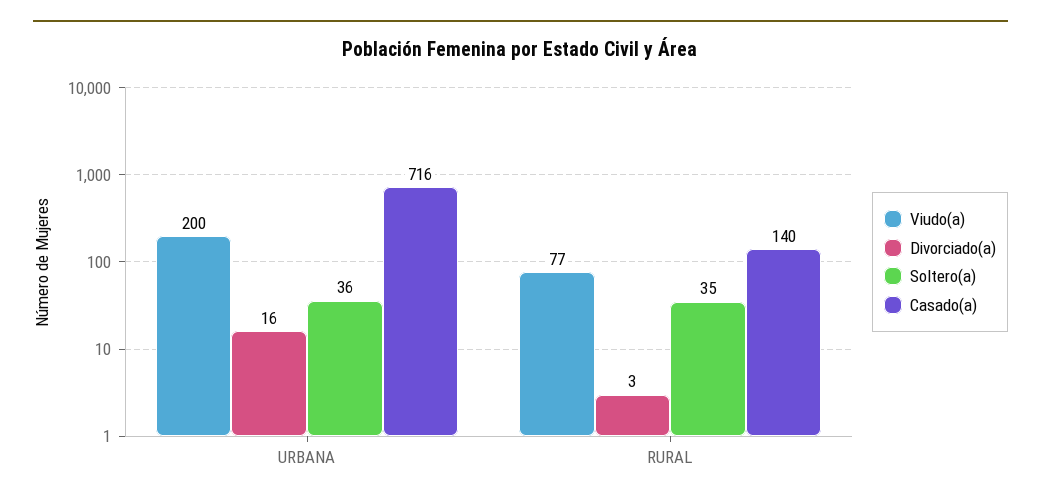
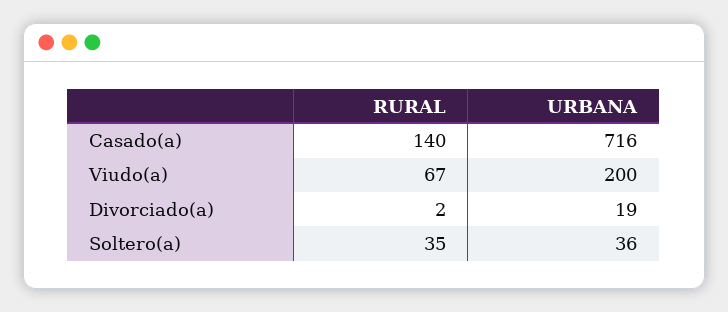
Divorciado(a), URBANA: 16 -> 19
Viudo(a), RURAL: 77 -> 67
Divorciado(a), RURAL: 3 -> 2

